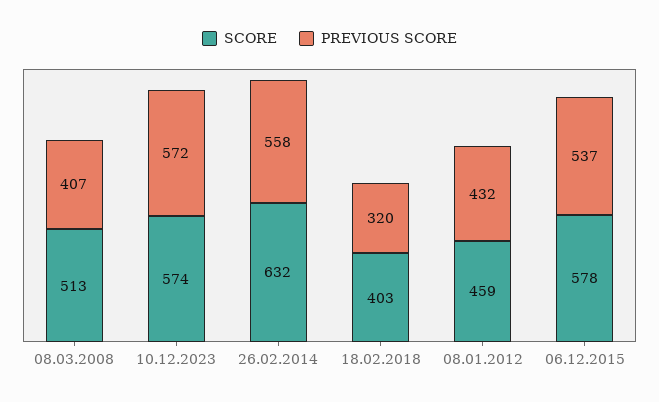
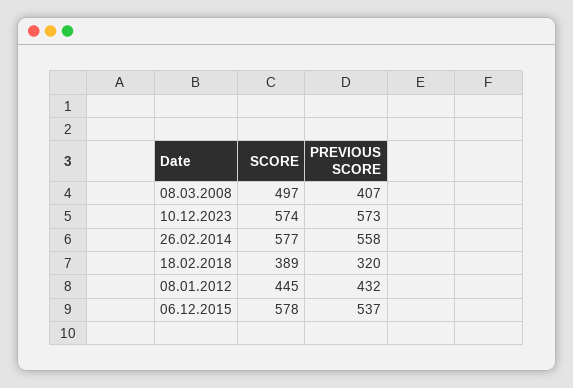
SCORE, 08.03.2008: 513 -> 497
PREVIOUS SCORE, 10.12.2023: 572 -> 573
SCORE, 26.02.2014: 632 -> 577
SCORE, 18.02.2018: 403 -> 389
SCORE, 08.01.2012: 459 -> 445

